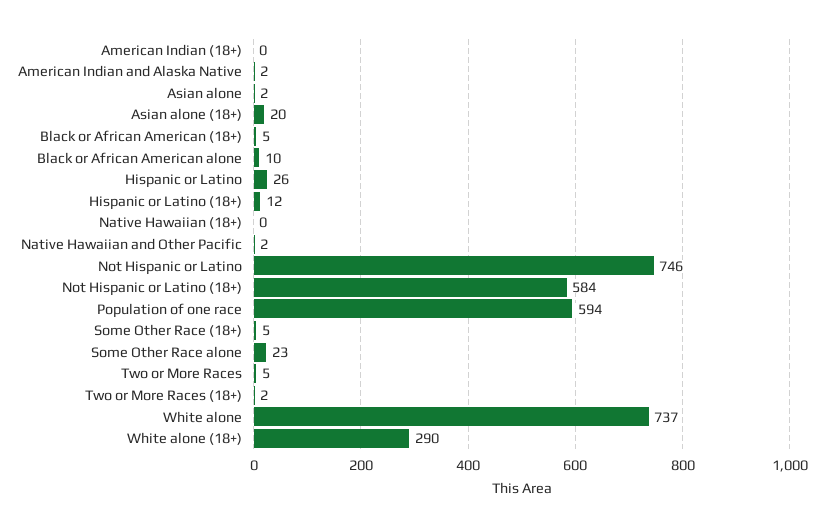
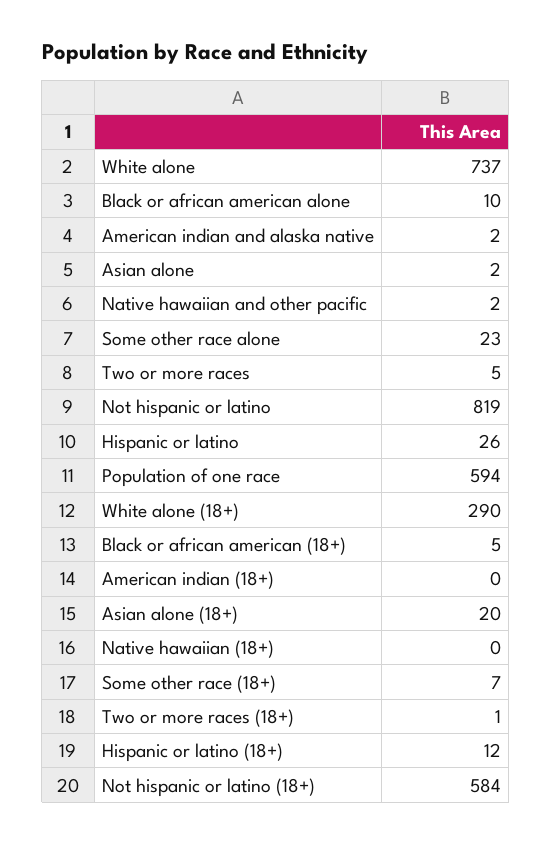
Not Hispanic or Latino: 746 -> 819
Some Other Race (18+): 5 -> 7
Two or More Races (18+): 2 -> 1

